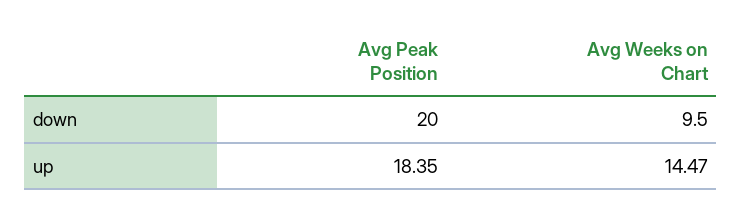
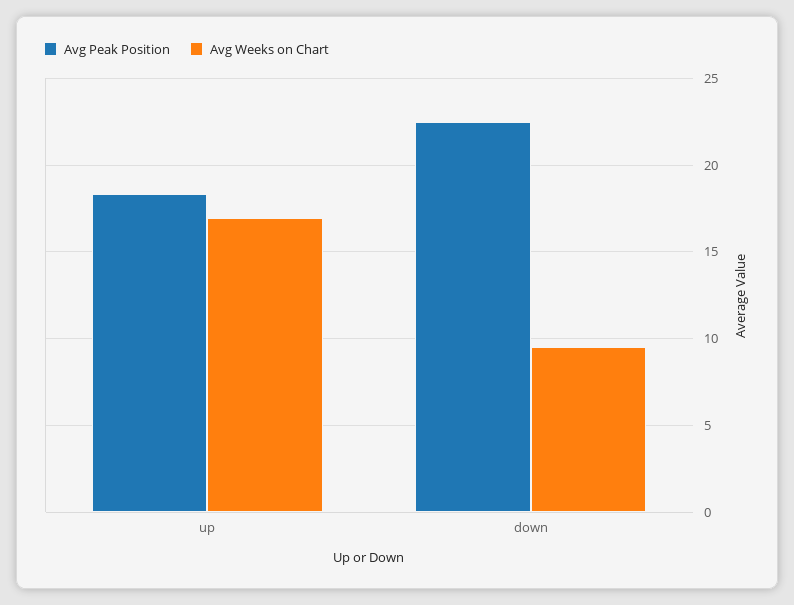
Avg Peak Position, down: 20 -> 22.5
Avg Weeks on Chart, up: 14.47 -> 17

